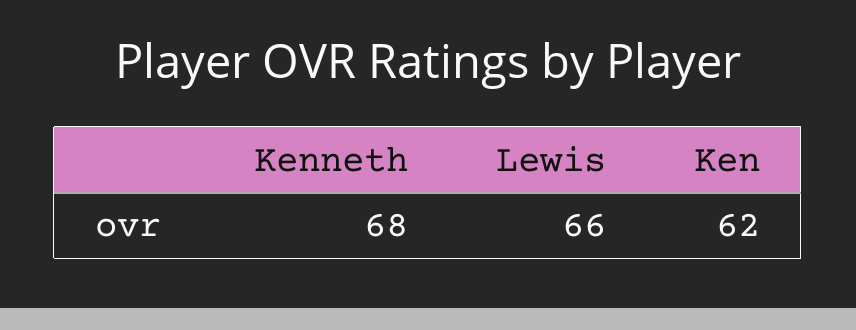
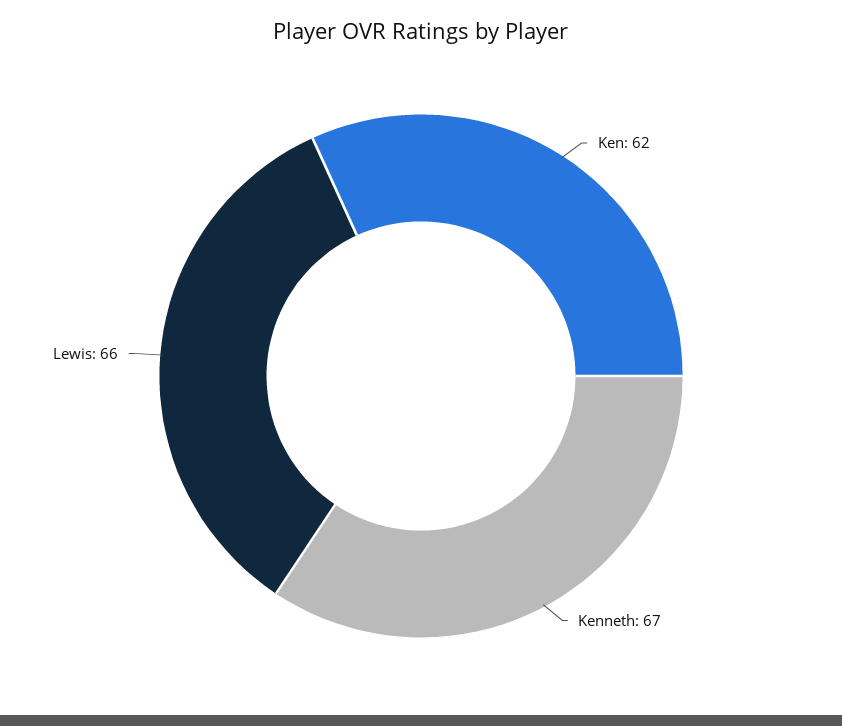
Kenneth: 68 -> 67

